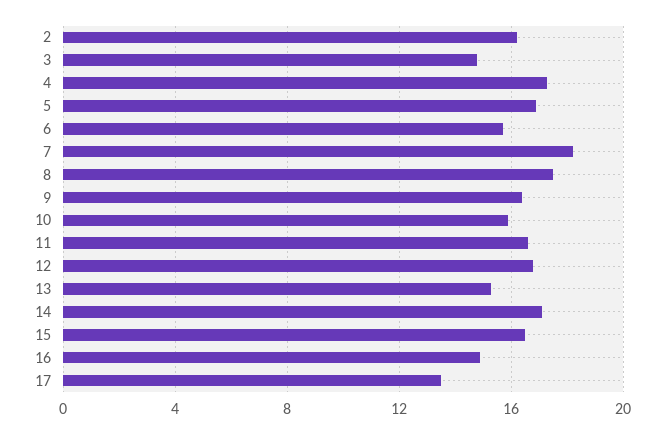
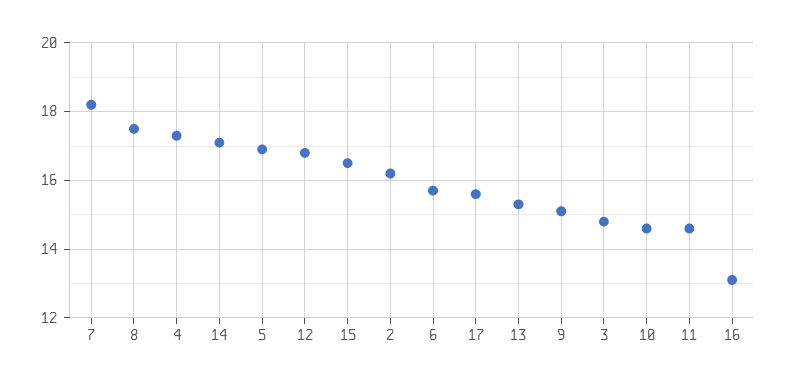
9: 16.5 -> 15
10: 16 -> 14.5
11: 16.5 -> 14.5
16: 15 -> 13
17: 13.5 -> 15.5

